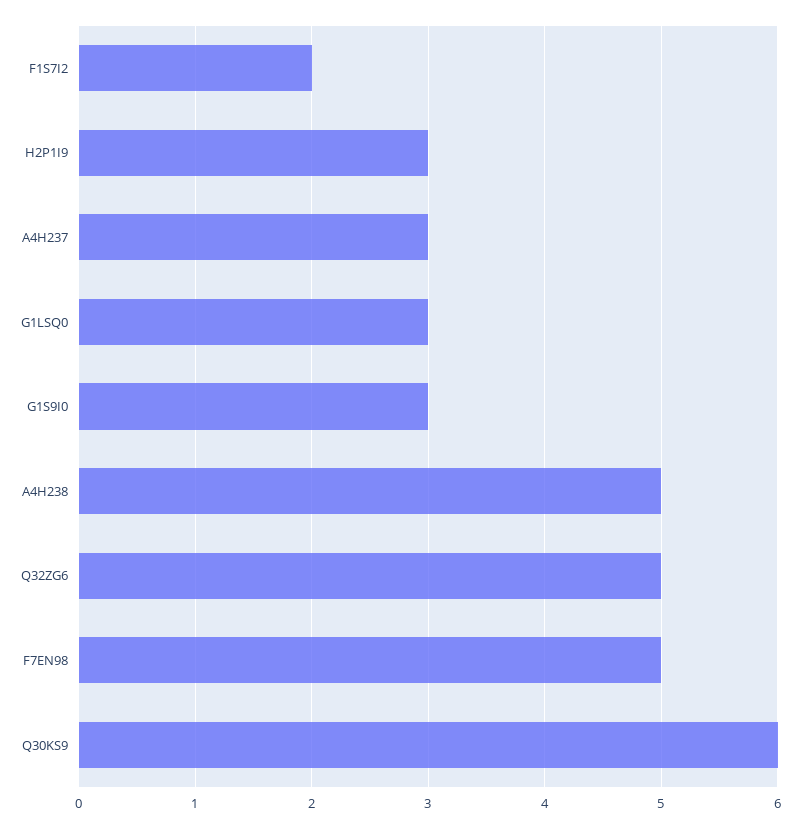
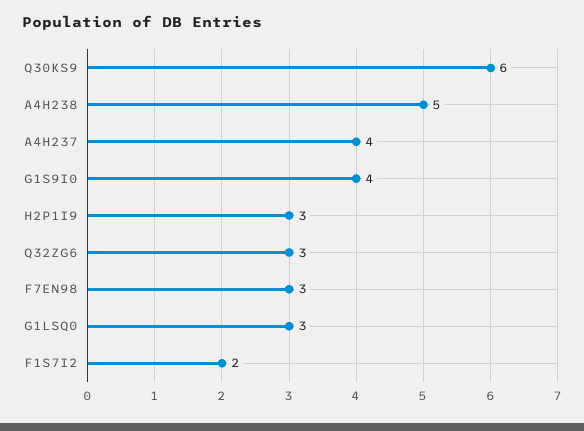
A4H237: 3 -> 4
G1S9I0: 3 -> 4
Q32ZG6: 5 -> 3
F7EN98: 5 -> 3

